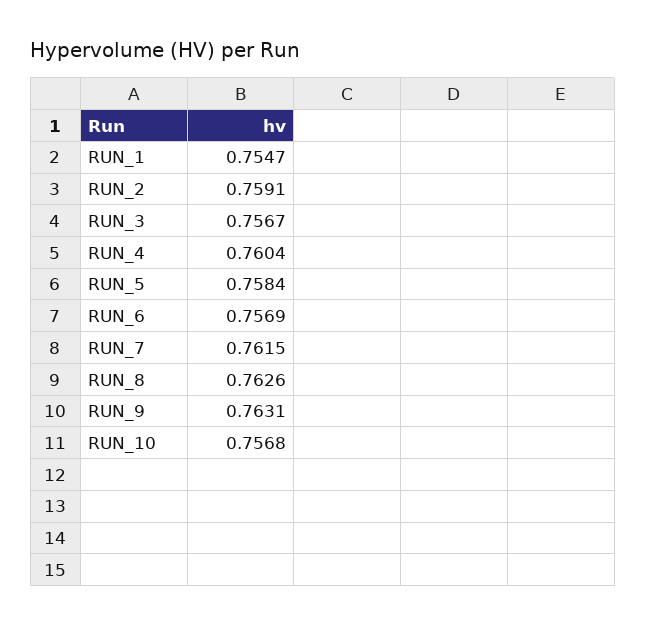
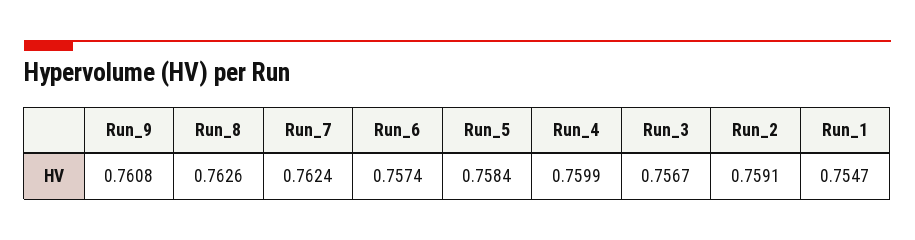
RUN_4: 0.7604 -> 0.7599
RUN_6: 0.7569 -> 0.7574
RUN_7: 0.7615 -> 0.7624
RUN_9: 0.7631 -> 0.7608
RUN_10: 0.7568 -> none

